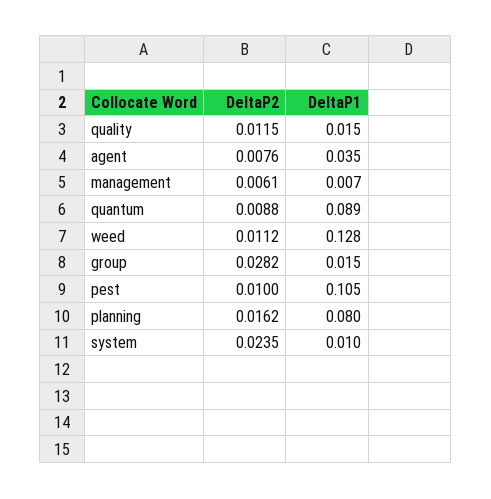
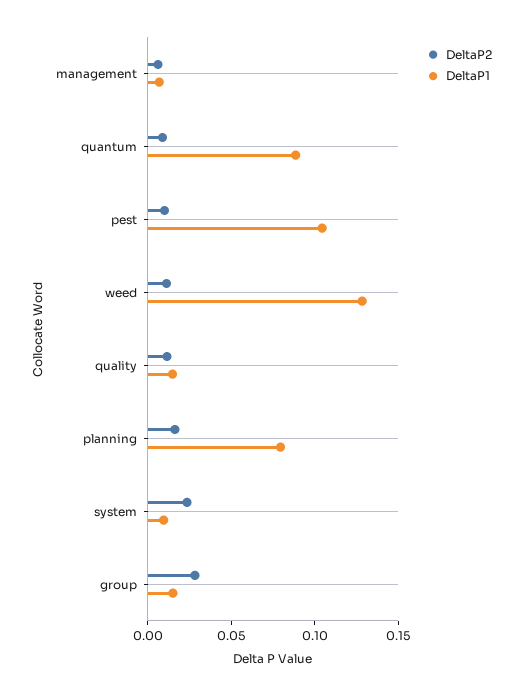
DeltaP2, agent: 0.0076 -> none
DeltaP1, agent: 0.035 -> none

